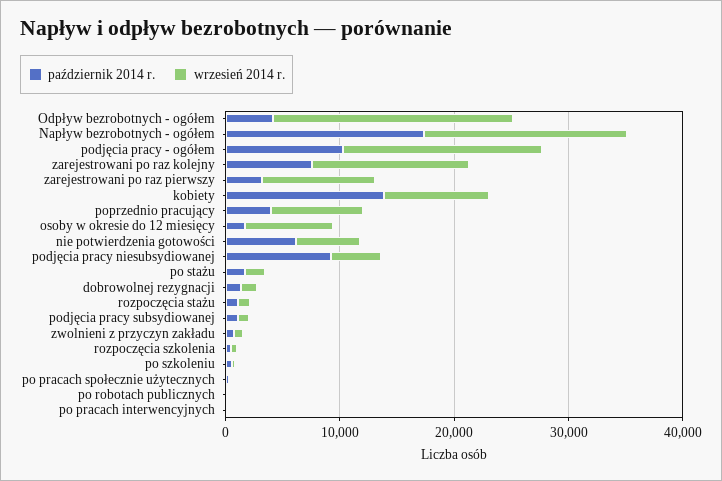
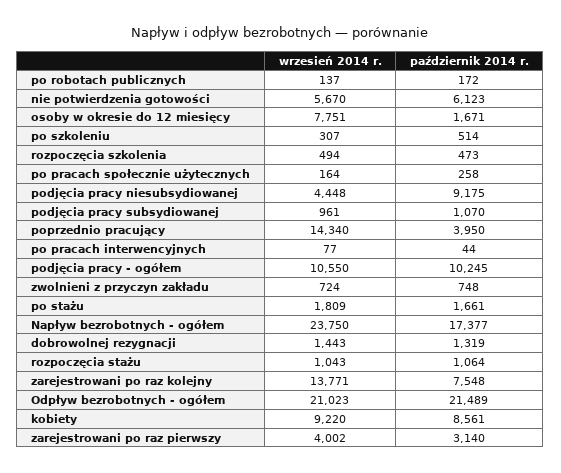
październik 2014 r., Odpływ bezrobotnych - ogółem: 4000 -> 21489
wrzesień 2014 r., Napływ bezrobotnych - ogółem: 18000 -> 23750
wrzesień 2014 r., podjęcia pracy - ogółem: 18000 -> 10550
wrzesień 2014 r., zarejestrowani po raz pierwszy: 10000 -> 4002
październik 2014 r., kobiety: 14000 -> 8561
wrzesień 2014 r., poprzednio pracujący: 8000 -> 14340

